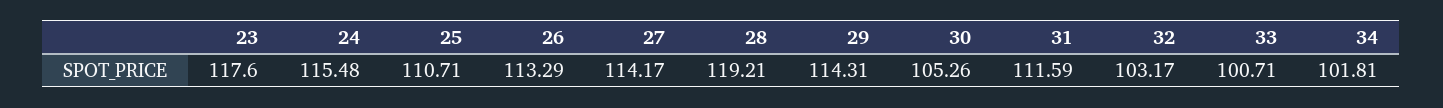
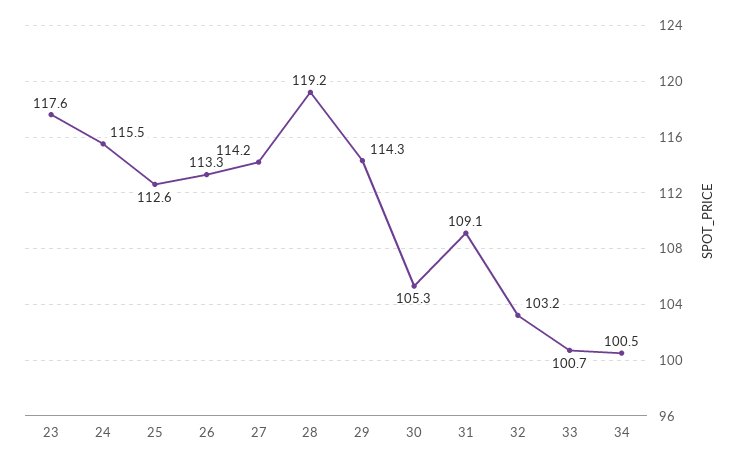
25: 110.71 -> 112.6
31: 111.59 -> 109.1
34: 101.81 -> 100.5

